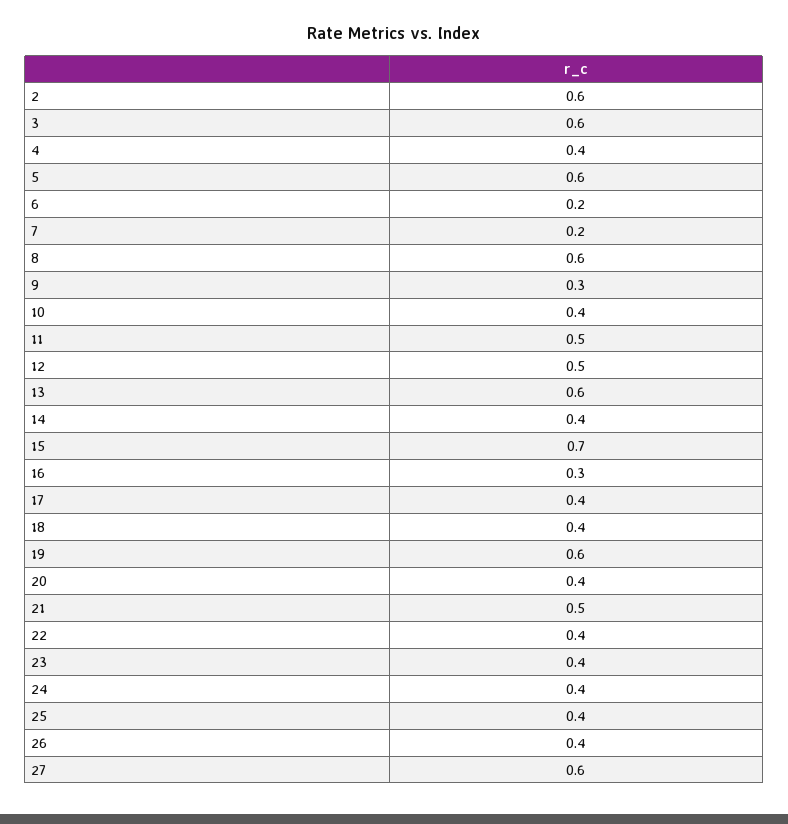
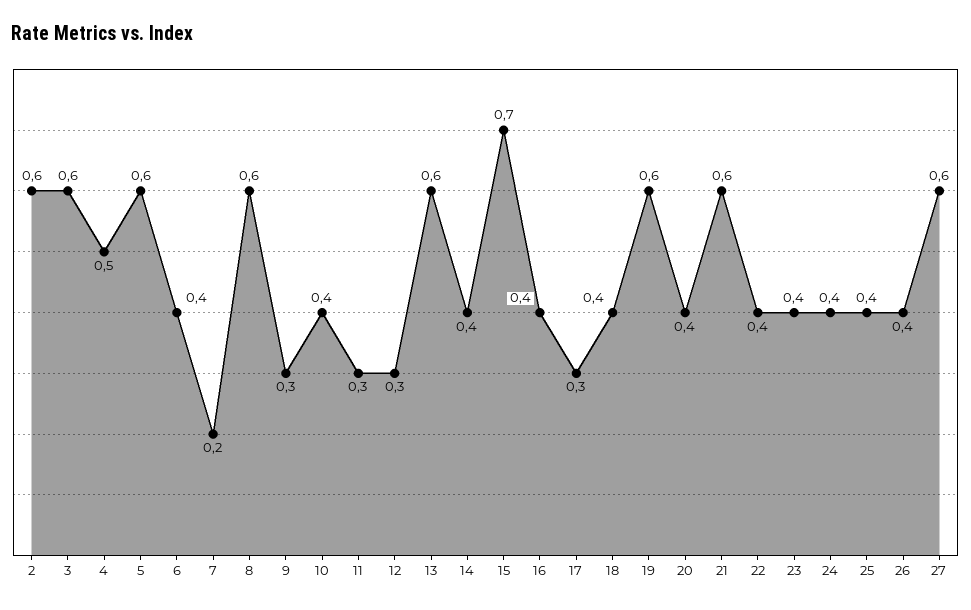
4: 0.4 -> 0.5
6: 0.2 -> 0.4
11: 0.5 -> 0.3
12: 0.5 -> 0.3
16: 0.3 -> 0.4
17: 0.4 -> 0.3
21: 0.5 -> 0.6

